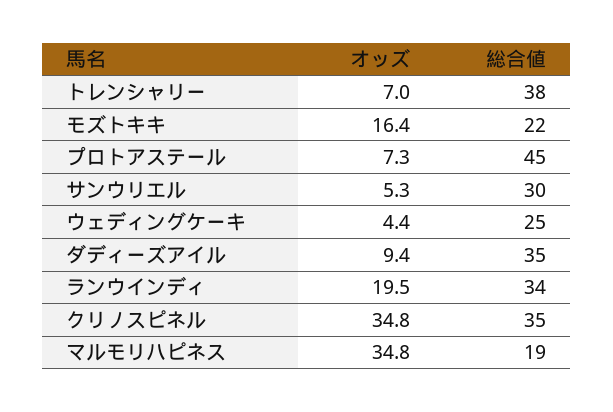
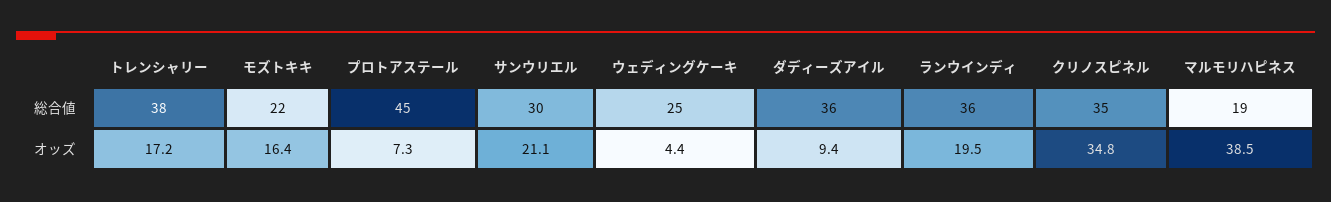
オッズ, トレンシャリー: 7 -> 17.2
オッズ, サンウリエル: 5.3 -> 21.1
総合値, ダディーズアイル: 35 -> 36
総合値, ランウインディ: 34 -> 36
オッズ, マルモリハピネス: 34.8 -> 38.5

